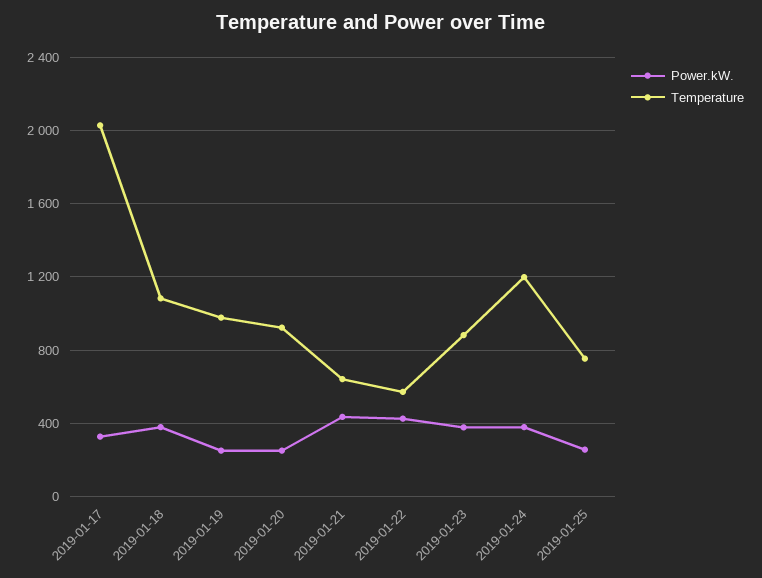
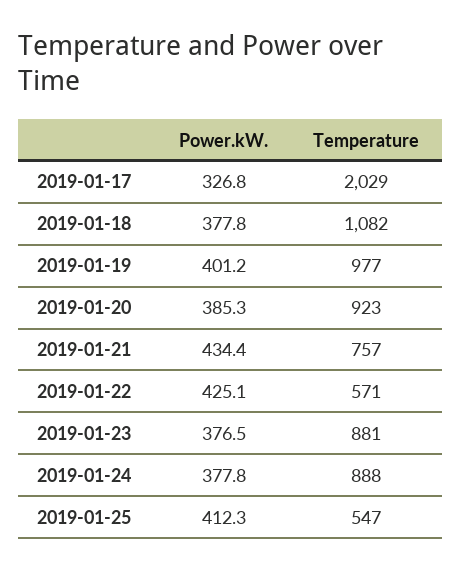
Power.kW., 2019-01-19: 250 -> 401.2
Power.kW., 2019-01-20: 250 -> 385.3
Temperature, 2019-01-21: 650 -> 757
Temperature, 2019-01-24: 1200 -> 888
Power.kW., 2019-01-25: 250 -> 412.3
Temperature, 2019-01-25: 750 -> 547

